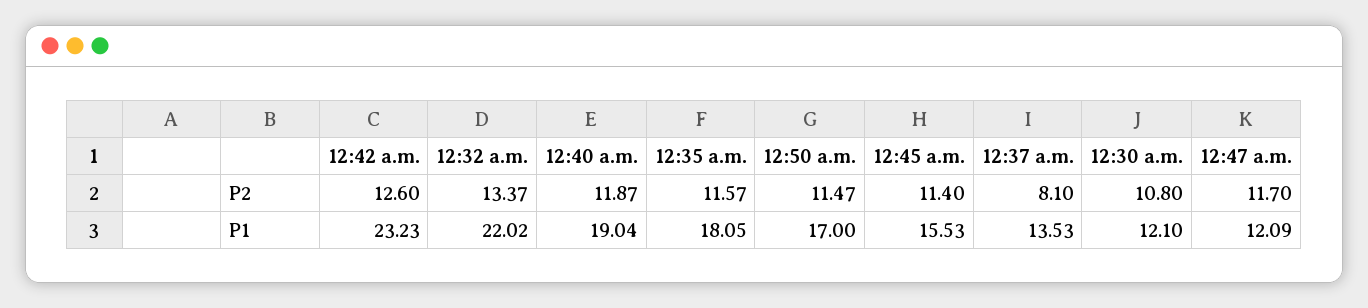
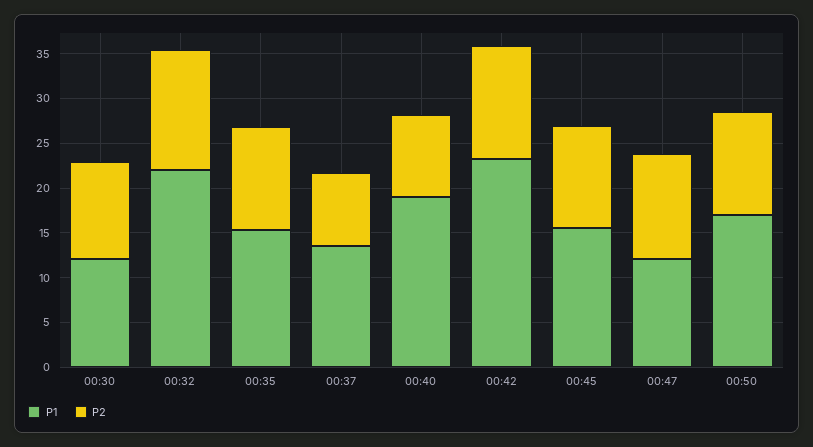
P2, 12:40 a.m.: 11.87 -> 9
P1, 12:35 a.m.: 18.05 -> 15

